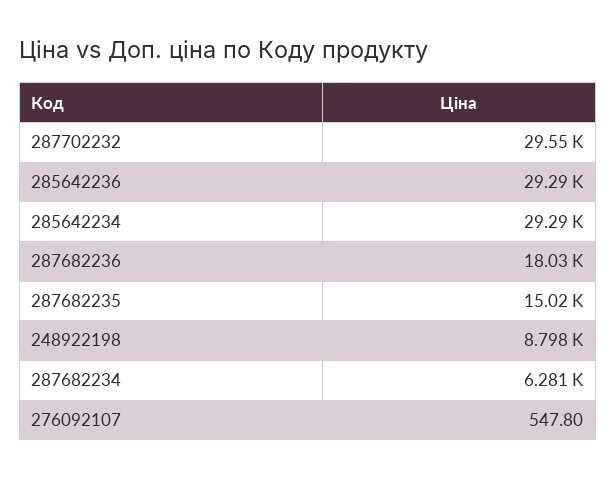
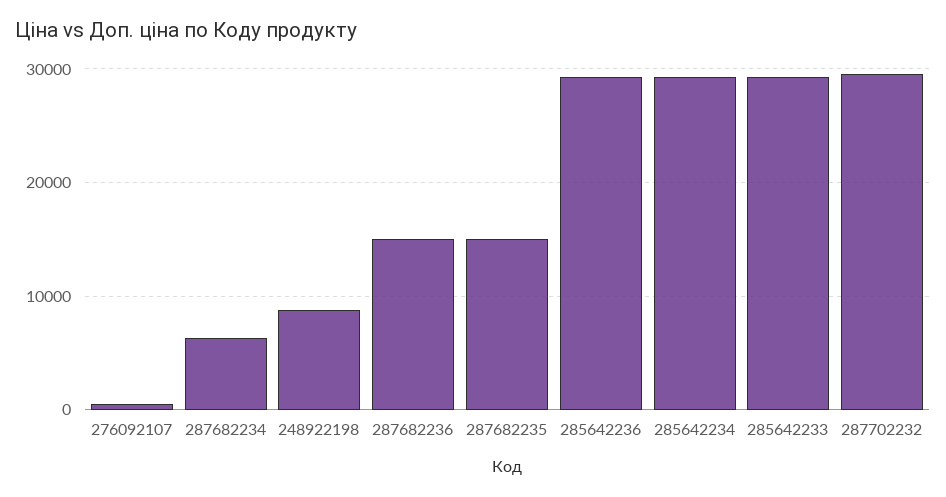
287682236: 18030 -> 15000
285642233: none -> 29000

